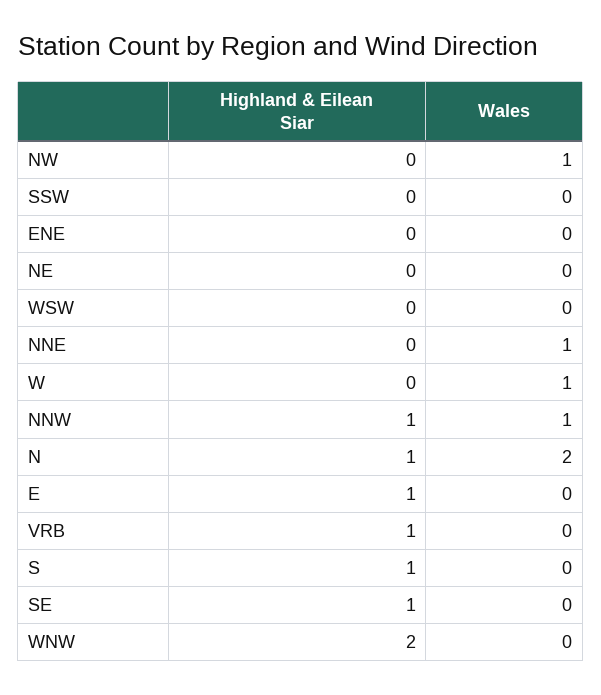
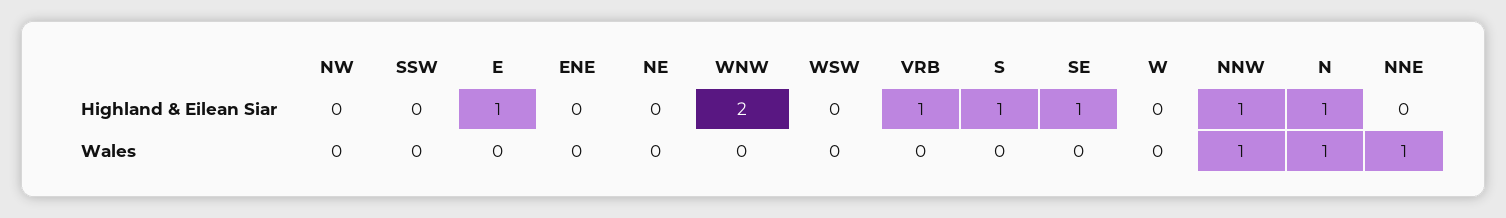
Wales, NW: 1 -> 0
Wales, W: 1 -> 0
Wales, N: 2 -> 1

